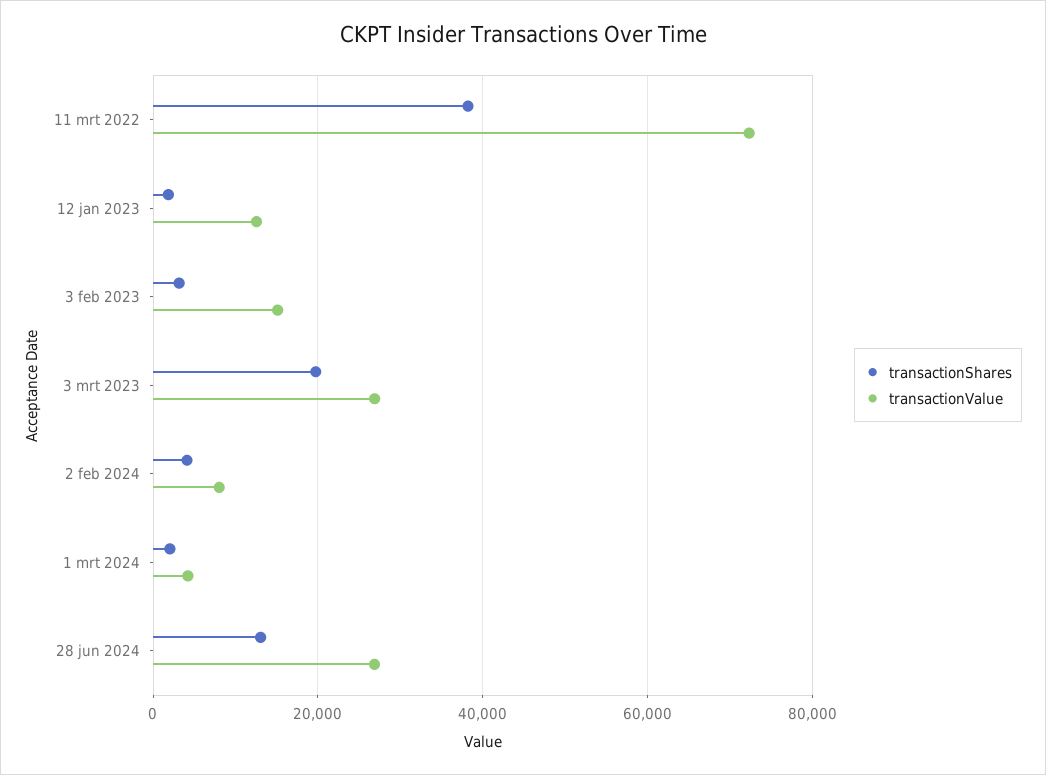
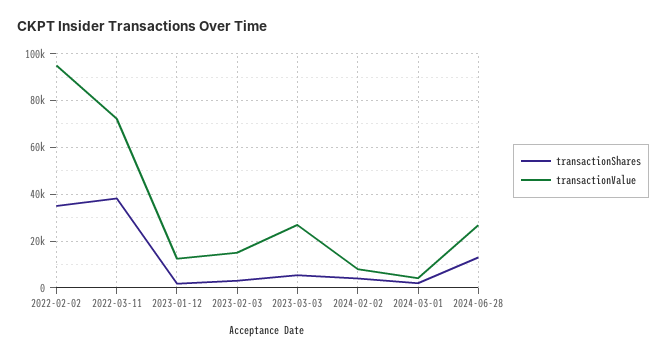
transactionShares, 3 mrt 2023: 20000 -> 5000
transactionShares, 2022-02-02: none -> 35000
transactionValue, 2022-02-02: none -> 95000

